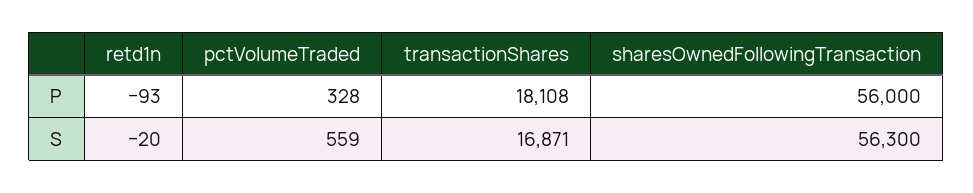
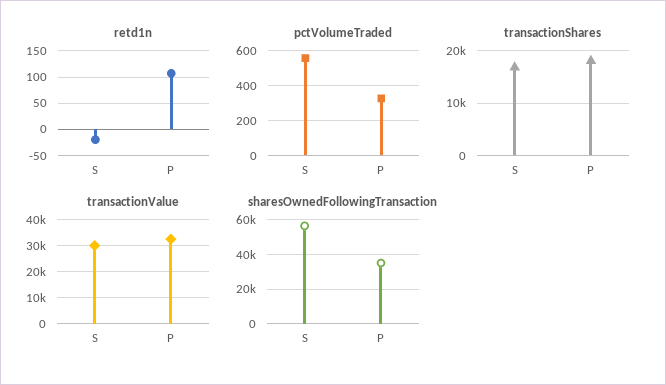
retd1n, P: -93 -> 100
sharesOwnedFollowingTransaction, P: 56000 -> 35000
transactionValue, S: none -> 30000
transactionValue, P: none -> 32500

